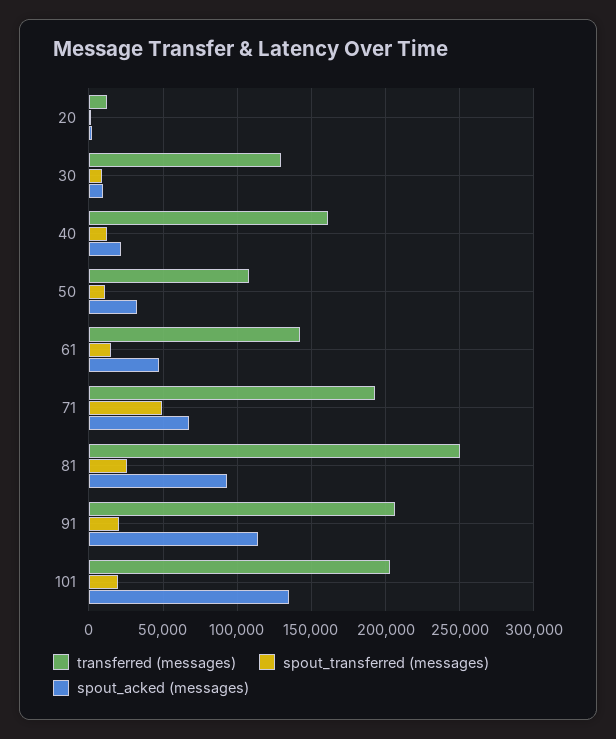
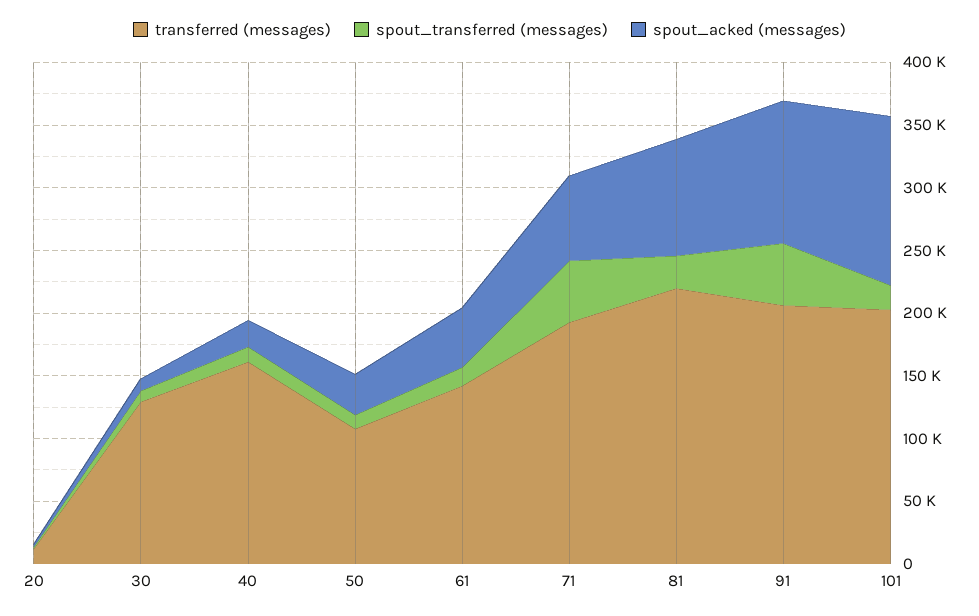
transferred (messages), 81: 250000 -> 220000
spout_transferred (messages), 91: 20000 -> 50000

